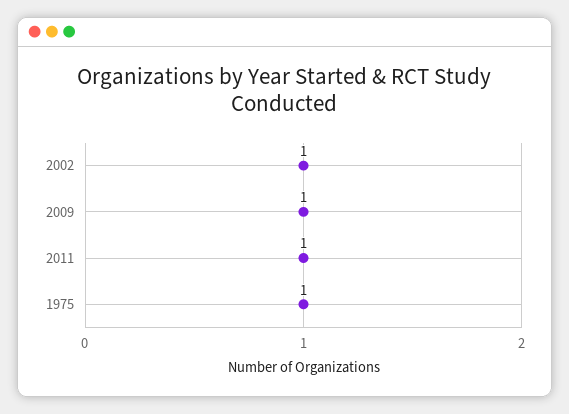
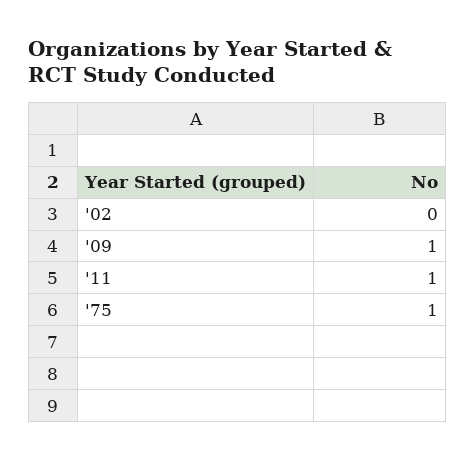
2002: 1 -> 0

